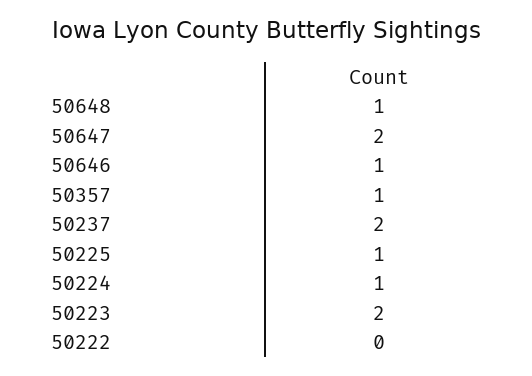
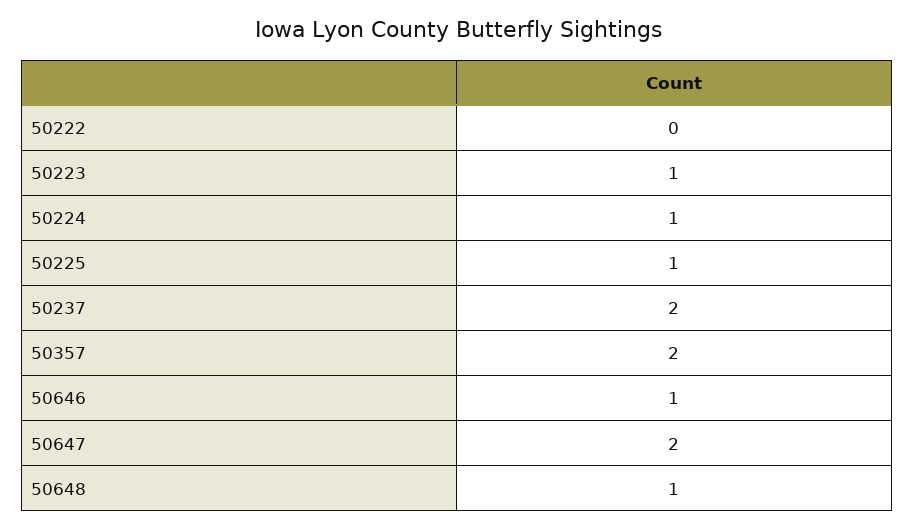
50357: 1 -> 2
50223: 2 -> 1

